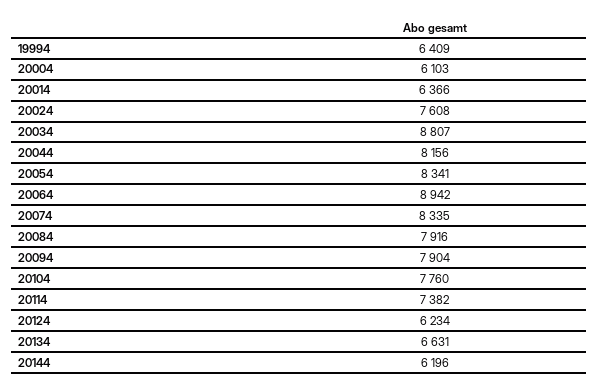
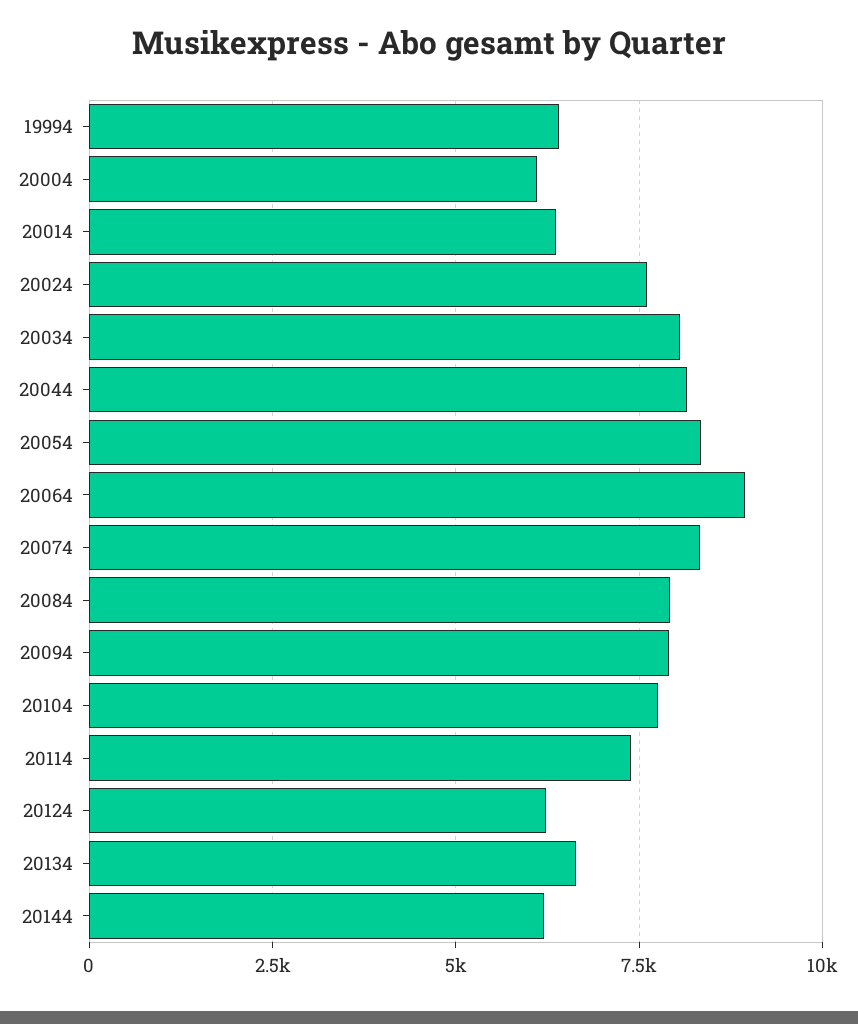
20034: 8807 -> 8000

